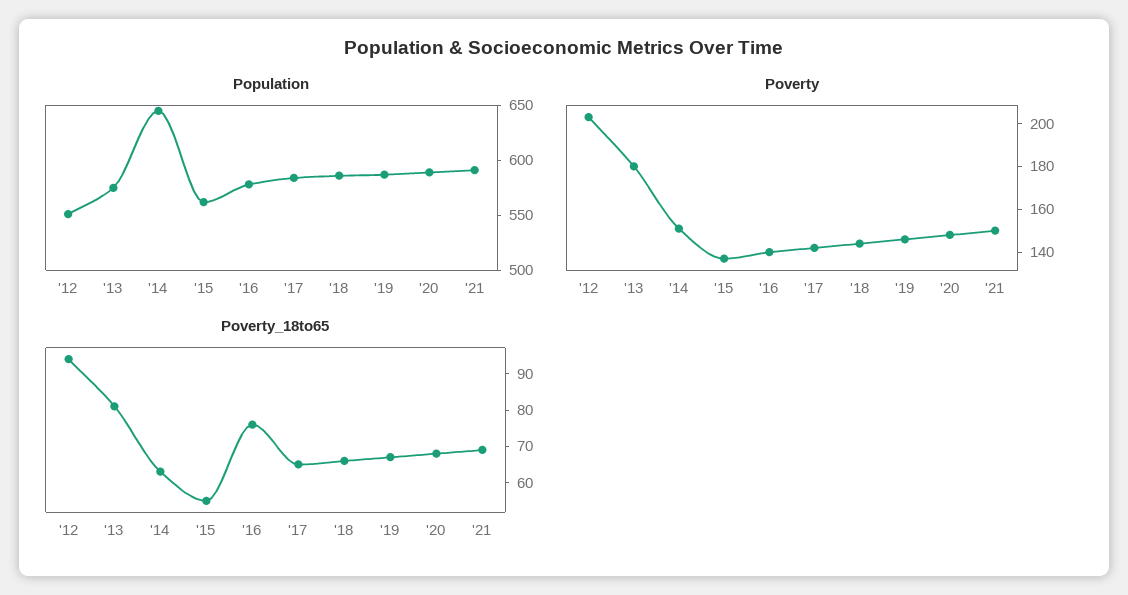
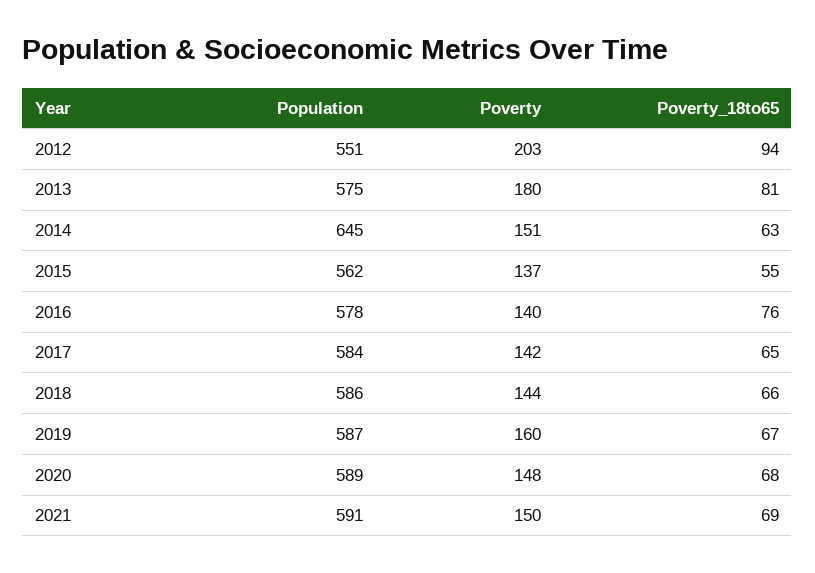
Poverty, '19: 145 -> 160

